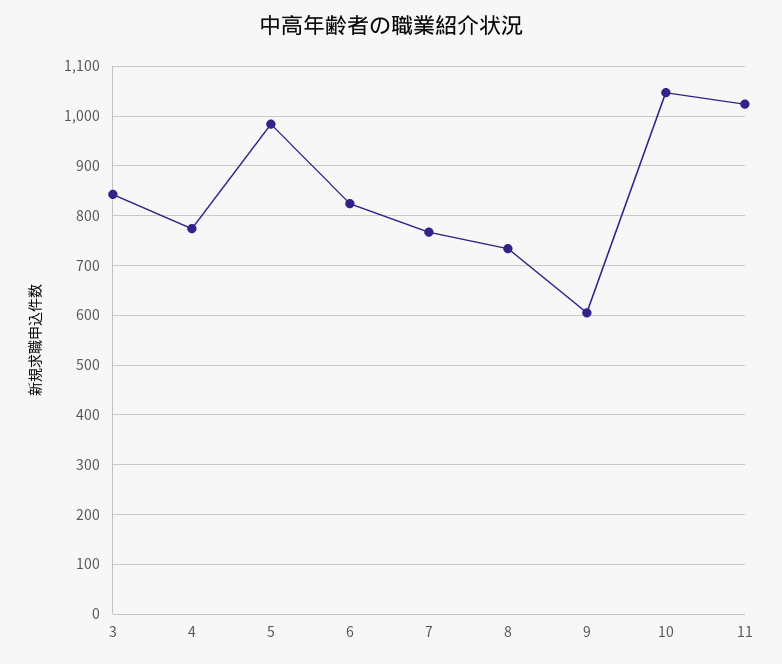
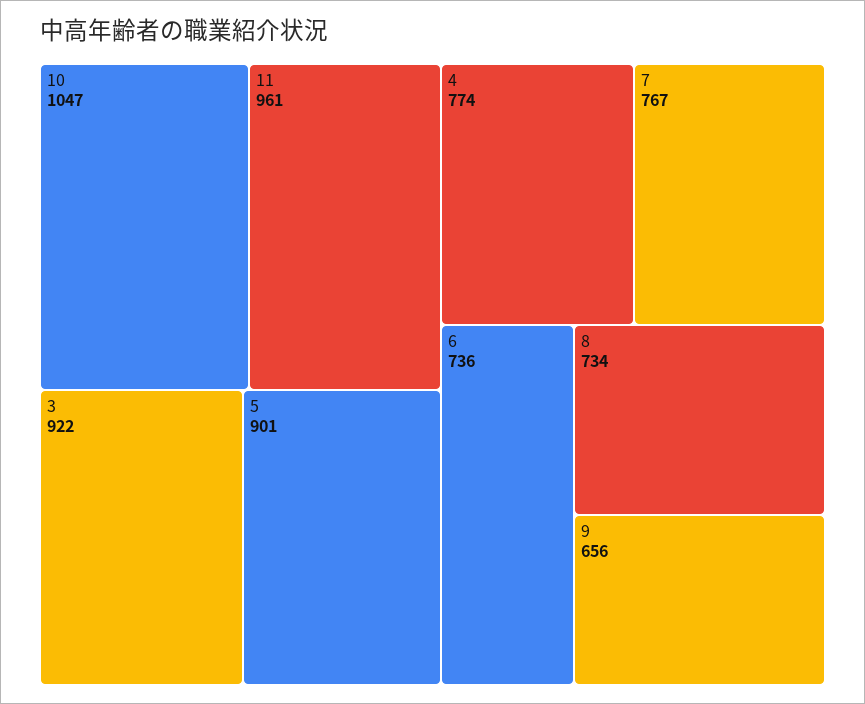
3: 840 -> 922
5: 980 -> 901
6: 820 -> 736
9: 600 -> 656
11: 1020 -> 961

